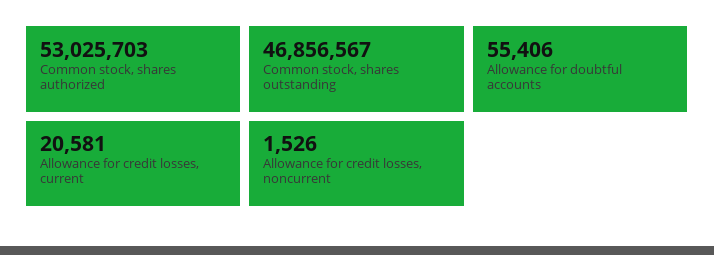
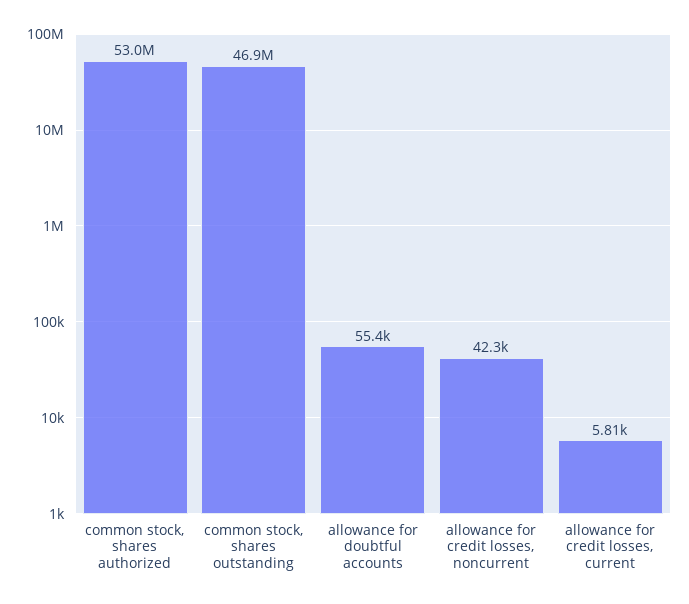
Allowance for credit losses, current: 20581 -> 5810
Allowance for credit losses, noncurrent: 1526 -> 42300

